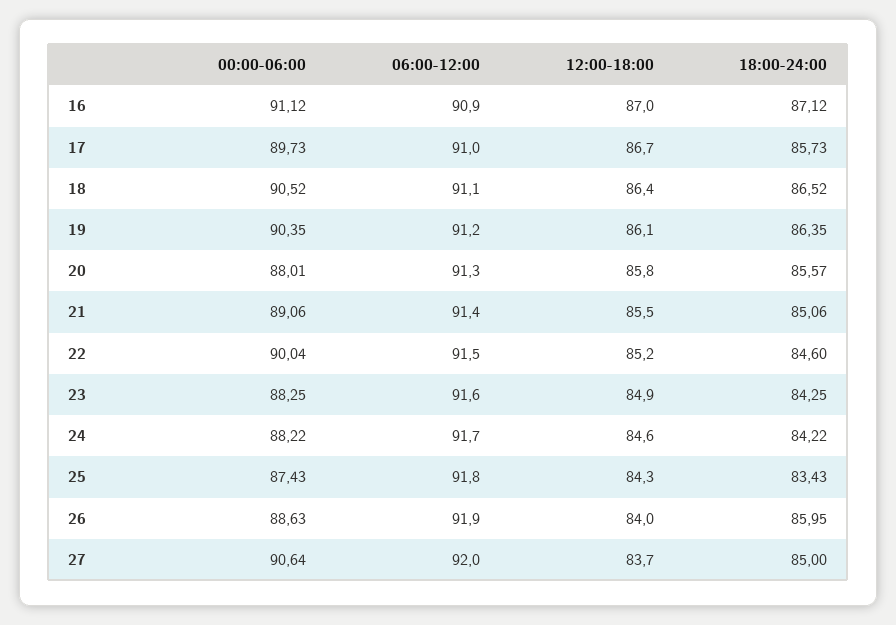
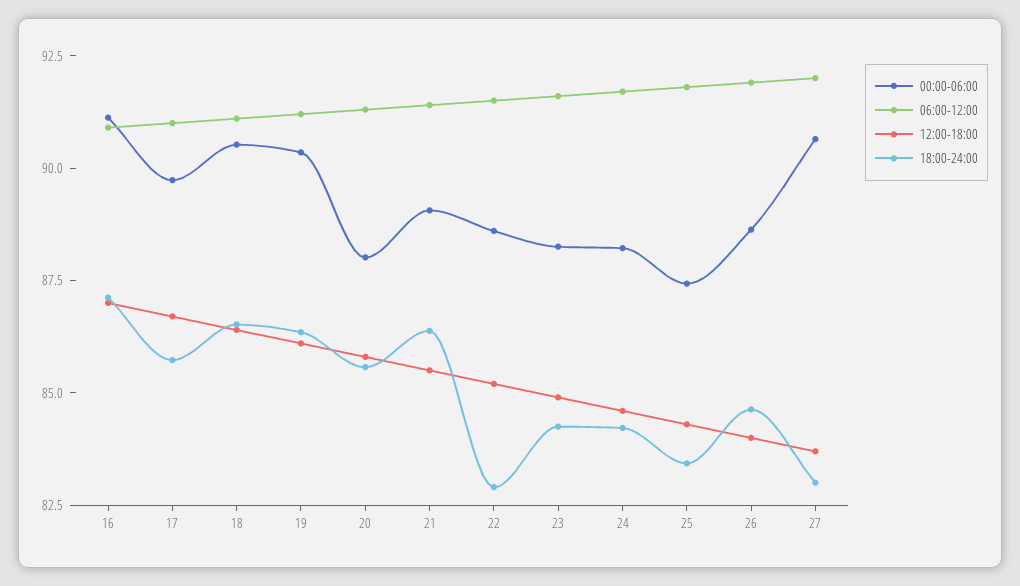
18:00-24:00, 21: 85.06 -> 86.5
00:00-06:00, 22: 90.04 -> 88.5
18:00-24:00, 22: 84.6 -> 83
18:00-24:00, 26: 85.95 -> 84.5
18:00-24:00, 27: 85 -> 83

